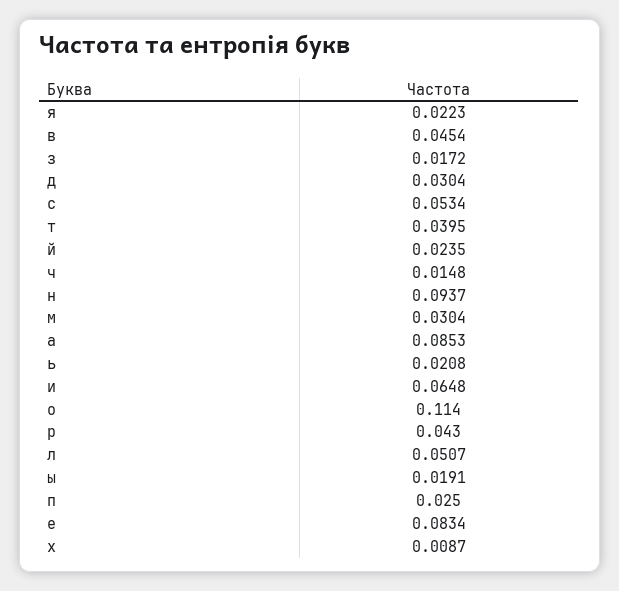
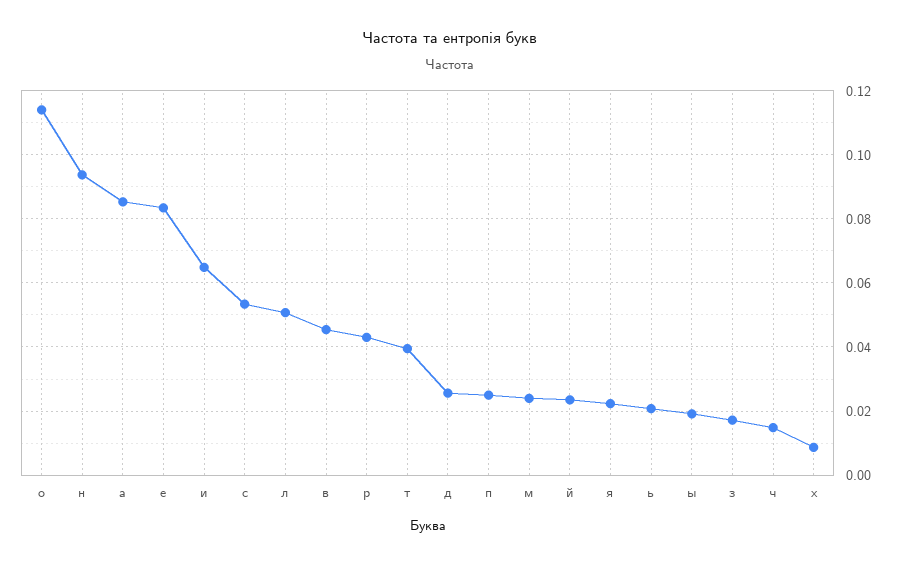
д: 0.0304 -> 0.026
м: 0.0304 -> 0.024

